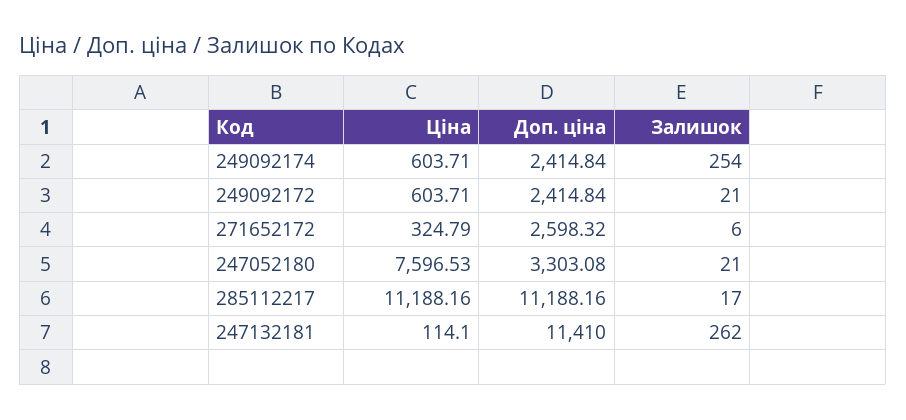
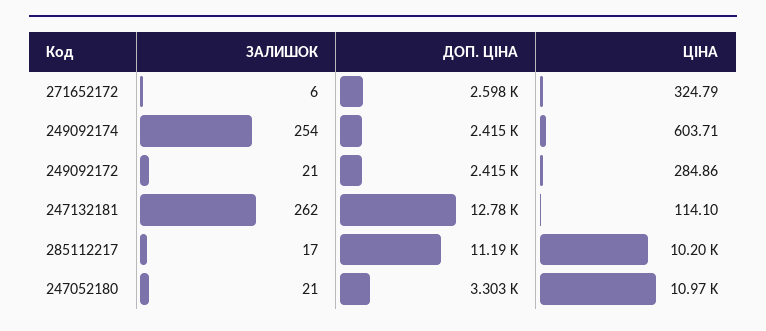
Ціна, 249092172: 603.71 -> 284.86
Ціна, 247052180: 7596.53 -> 10970
Ціна, 285112217: 11188.16 -> 10200
Доп. ціна, 247132181: 11410 -> 12780

